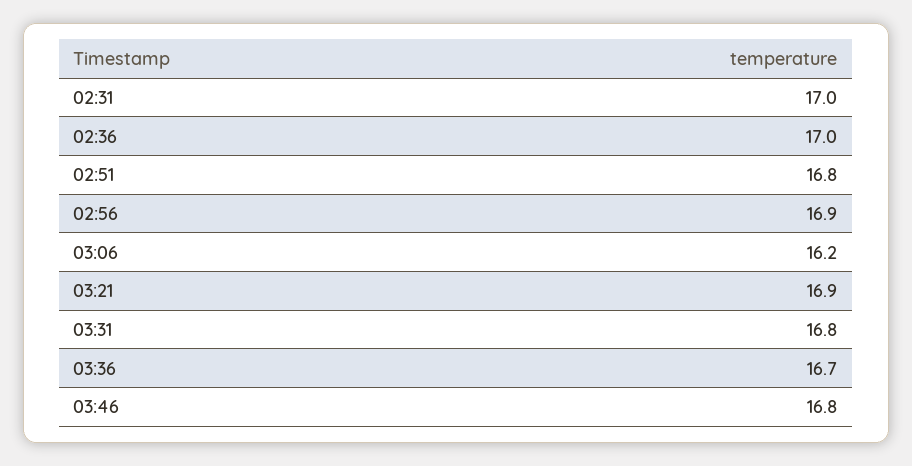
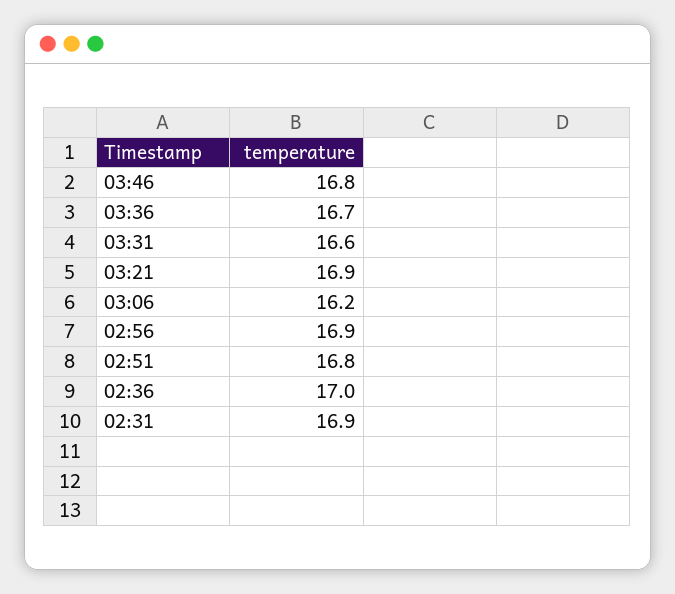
02:31: 17 -> 16.9
03:31: 16.8 -> 16.6

